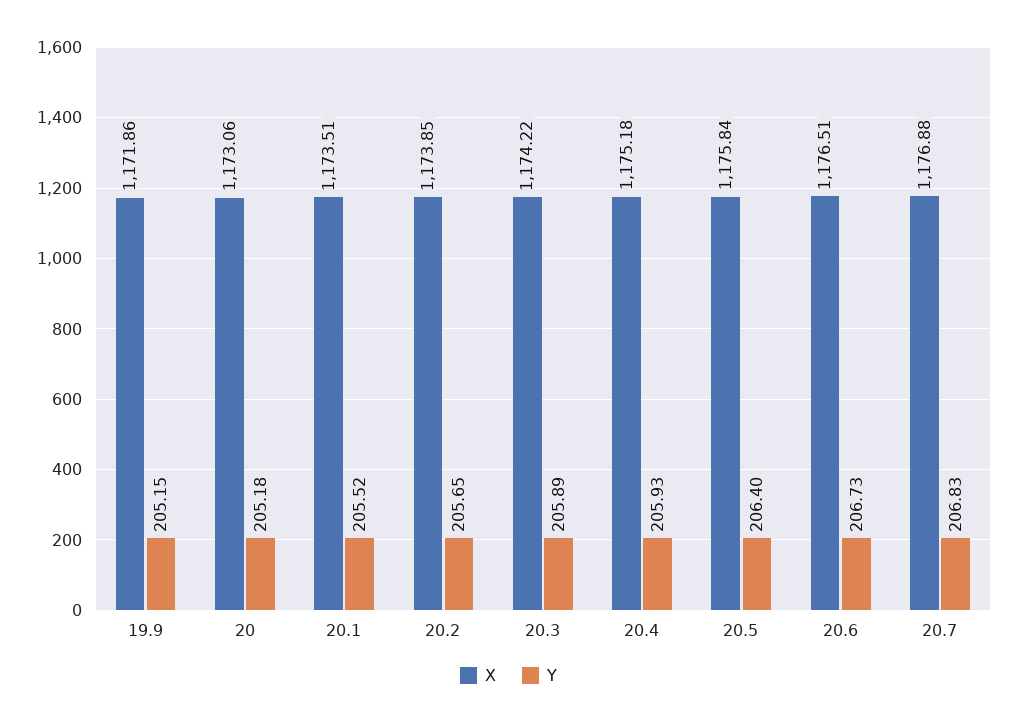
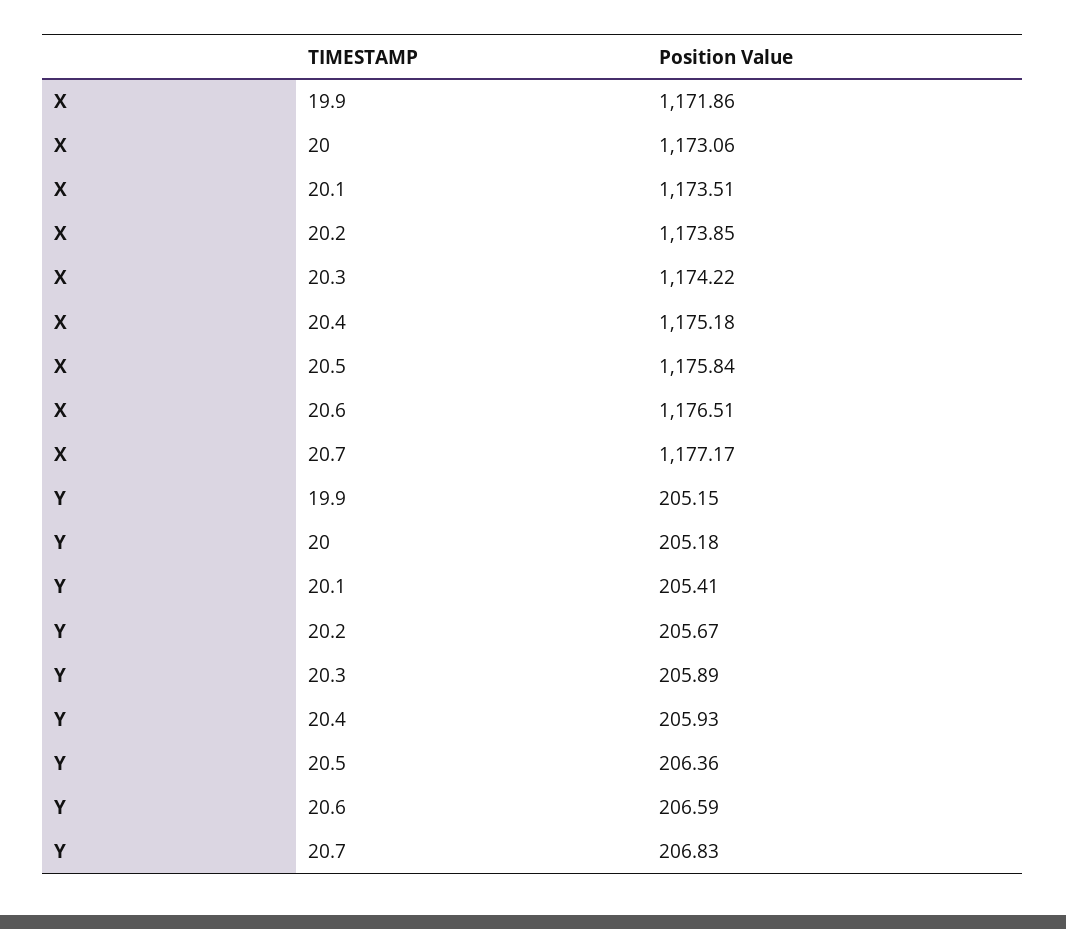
Y, 20.1: 205.52 -> 205.41
Y, 20.2: 205.65 -> 205.67
Y, 20.5: 206.4 -> 206.36
Y, 20.6: 206.73 -> 206.59
X, 20.7: 1176.88 -> 1177.17

